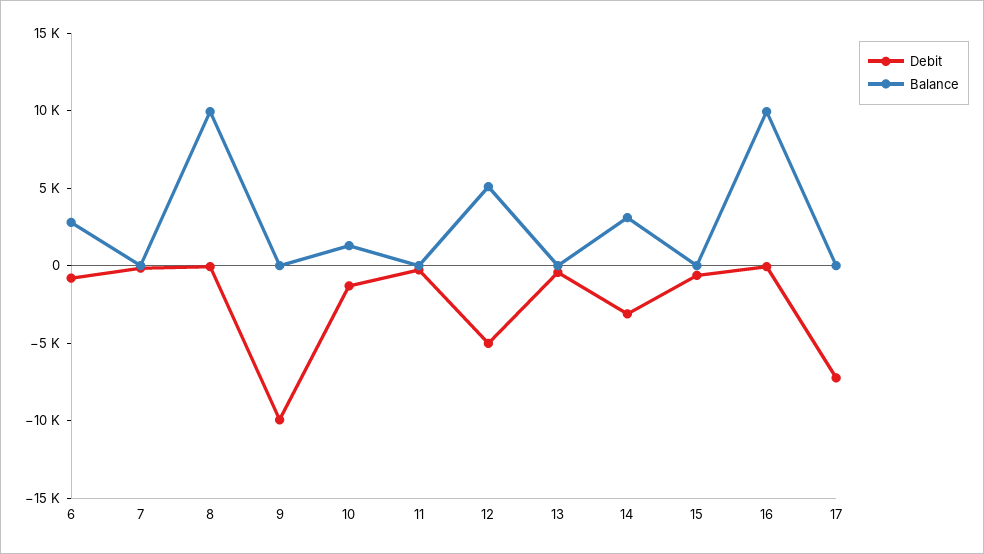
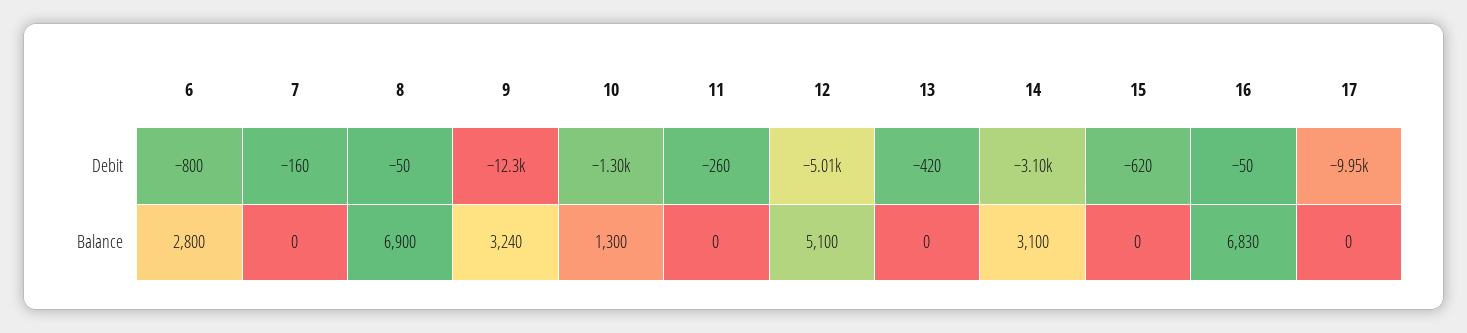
Balance, 8: 10000 -> 6900
Debit, 9: -10000 -> -12300
Balance, 9: 0 -> 3240
Balance, 16: 10000 -> 6830
Debit, 17: -7000 -> -9950

